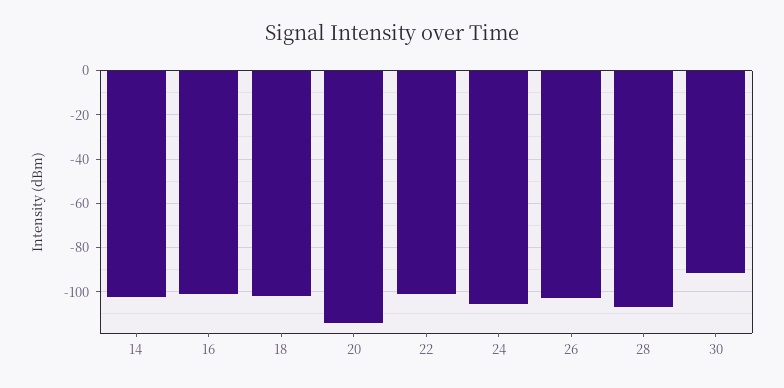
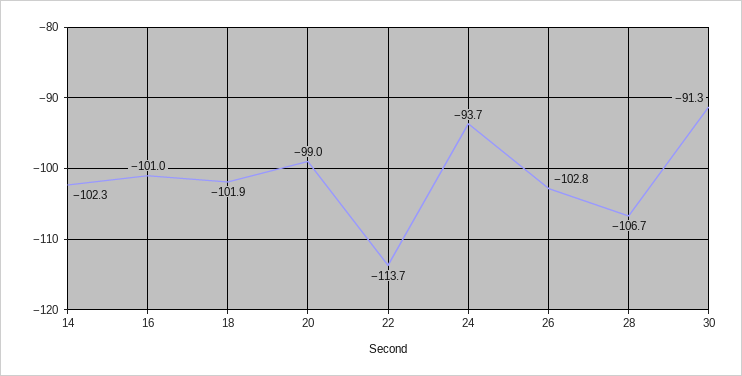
20: -115 -> -99
22: -100 -> -113.7
24: -105 -> -93.7

